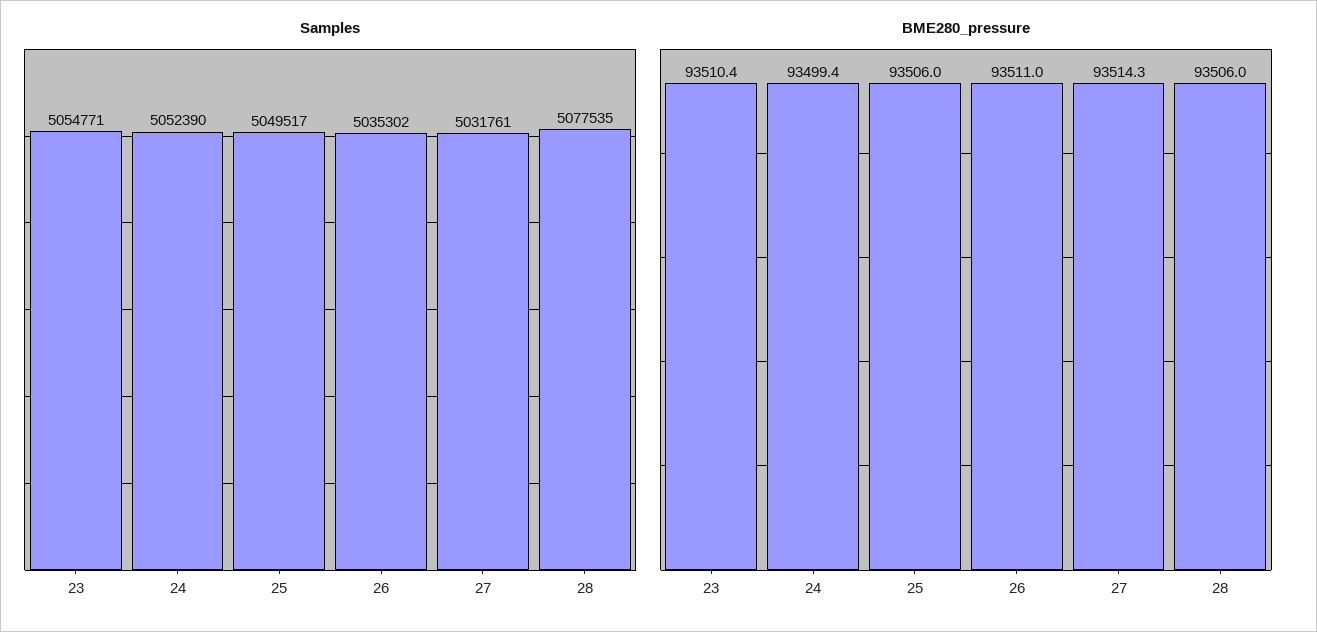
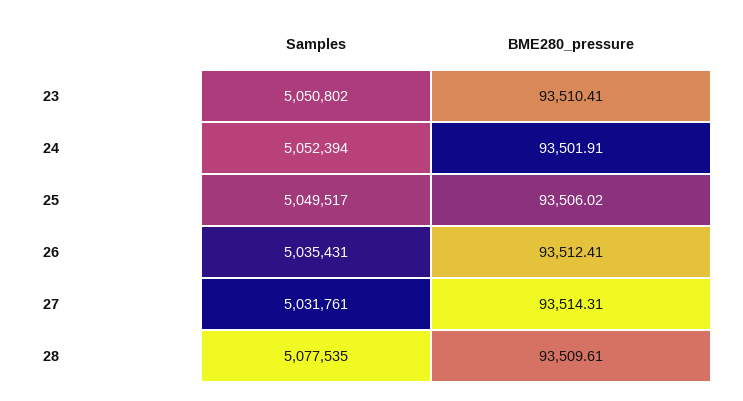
Samples, 23: 5054771 -> 5050802
Samples, 24: 5052390 -> 5052394
Samples, 26: 5035302 -> 5035431
BME280_pressure, 24: 93499.4 -> 93501.91
BME280_pressure, 26: 93511 -> 93512.41
BME280_pressure, 28: 93506 -> 93509.61

